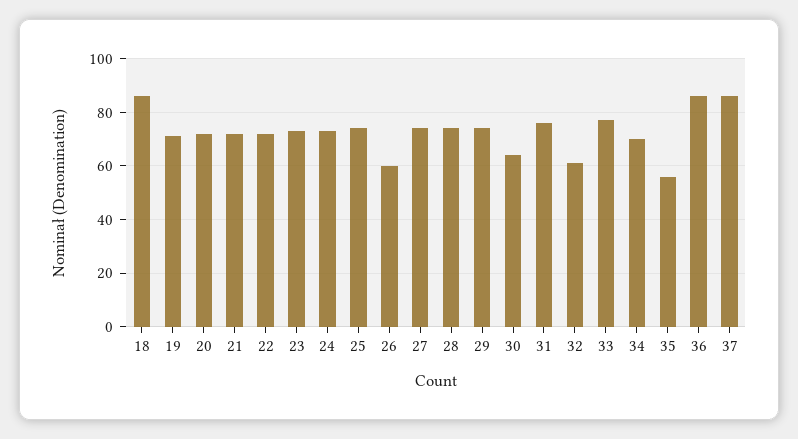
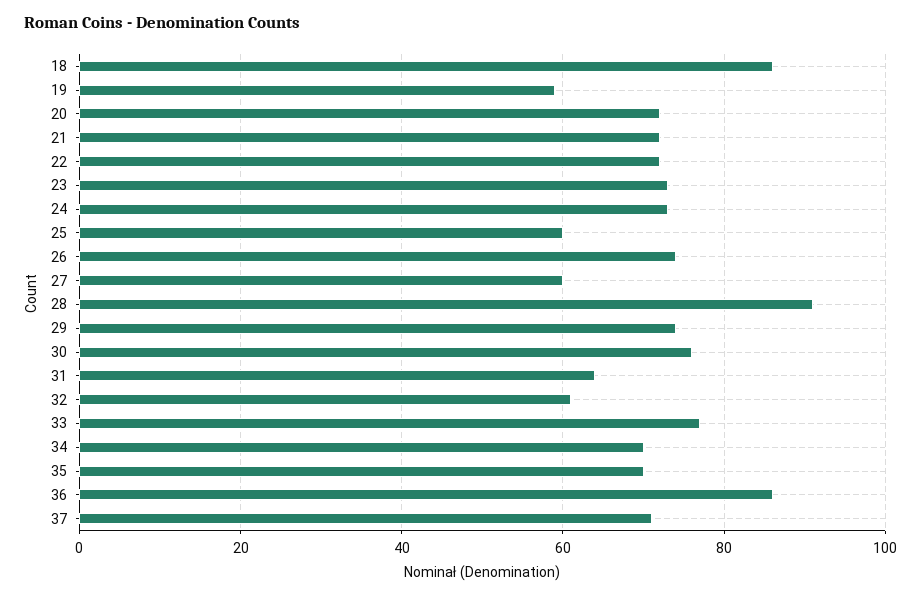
19: 70 -> 60
25: 75 -> 60
26: 60 -> 75
27: 75 -> 60
28: 75 -> 90
30: 65 -> 75
31: 75 -> 65
35: 55 -> 70
37: 85 -> 70

